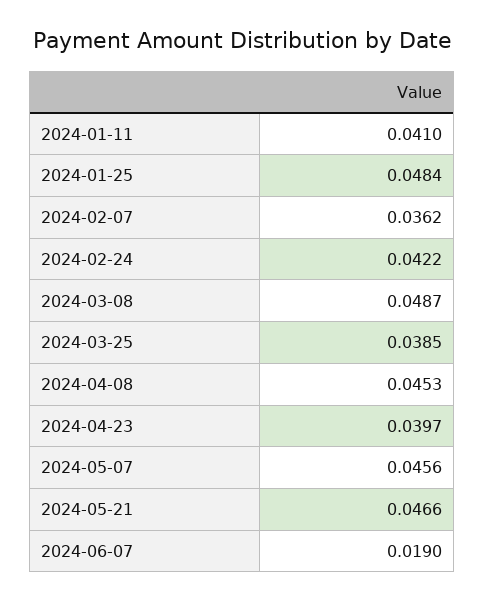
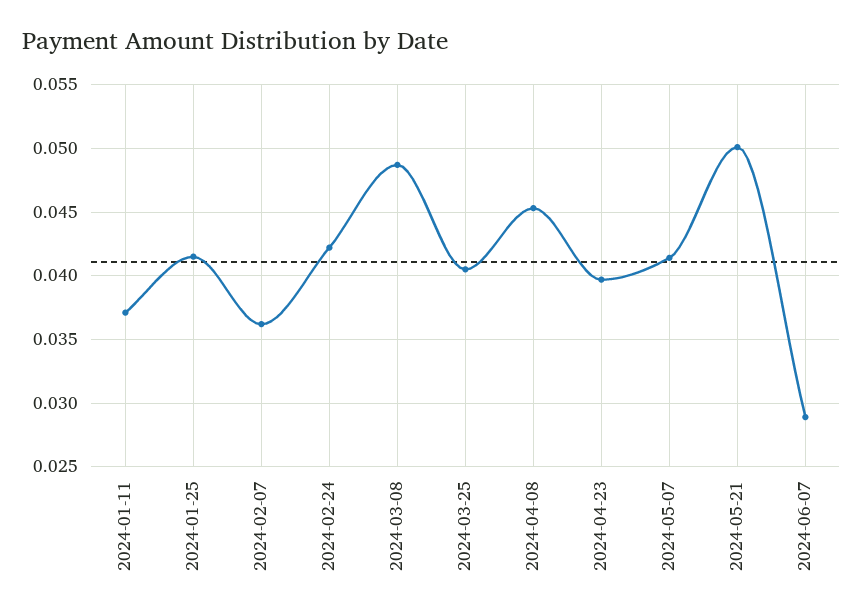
2024-01-11: 0.041 -> 0.037
2024-01-25: 0.0484 -> 0.0415
2024-03-25: 0.0385 -> 0.0405
2024-05-07: 0.0456 -> 0.0415
2024-05-21: 0.0466 -> 0.05
2024-06-07: 0.019 -> 0.029

